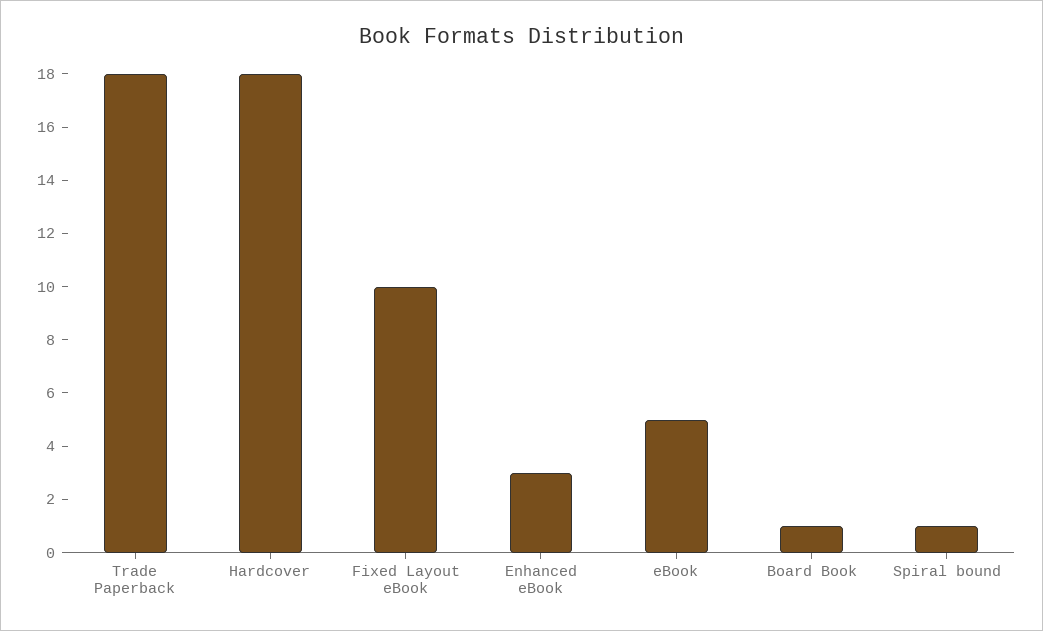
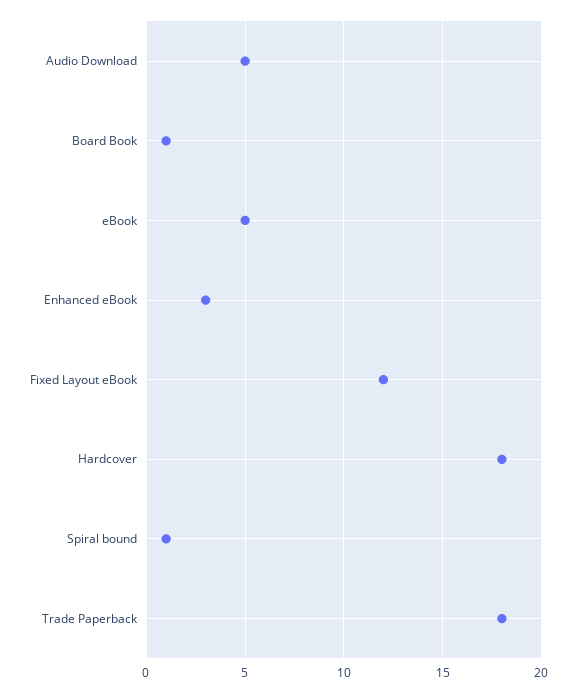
Fixed Layout eBook: 10 -> 12
Audio Download: none -> 5

